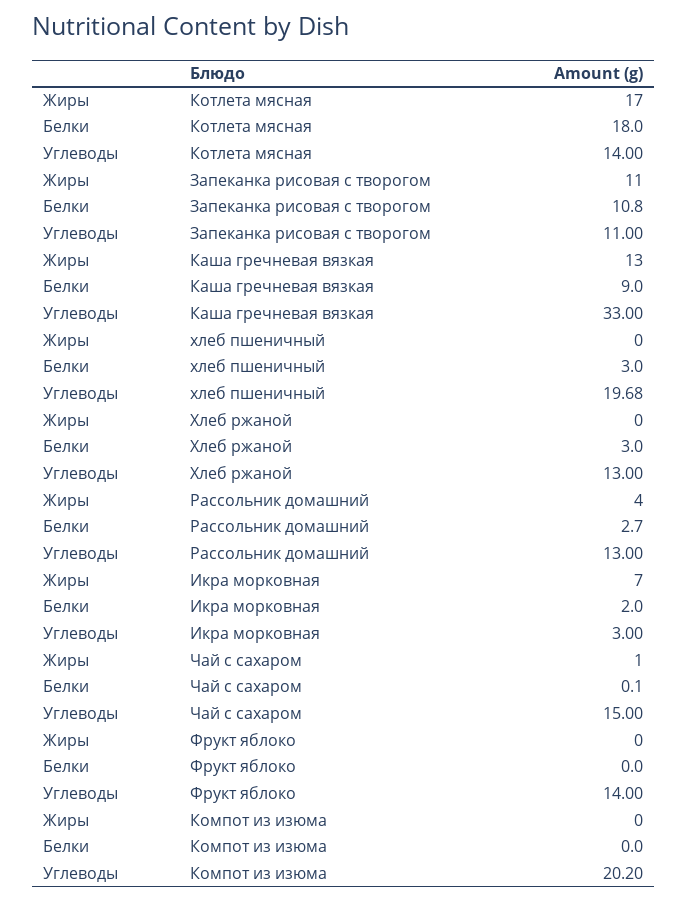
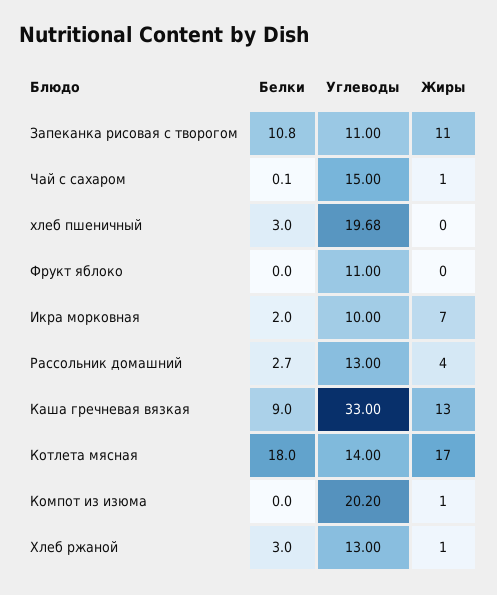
Жиры, Хлеб ржаной: 0 -> 1
Углеводы, Икра морковная: 3 -> 10
Углеводы, Фрукт яблоко: 14 -> 11
Жиры, Компот из изюма: 0 -> 1

